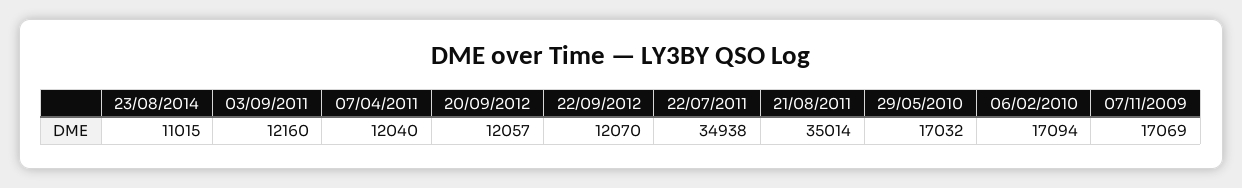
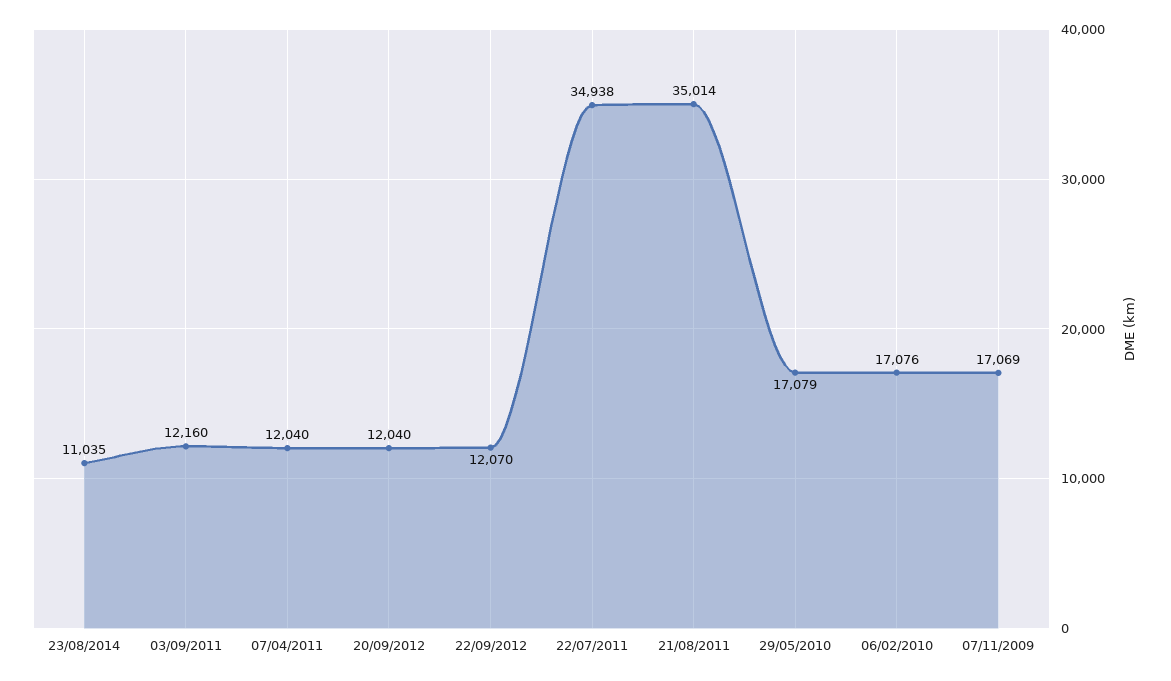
23/08/2014: 11015 -> 11035
20/09/2012: 12057 -> 12040
29/05/2010: 17032 -> 17079
06/02/2010: 17094 -> 17076

